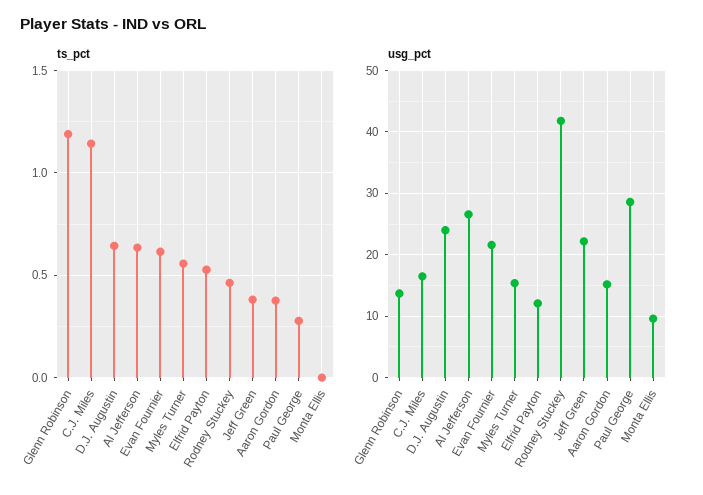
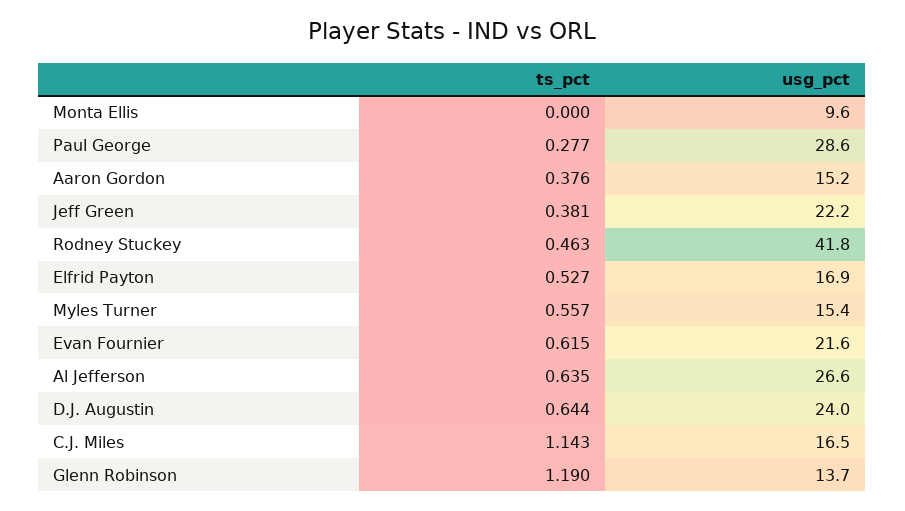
usg_pct, Elfrid Payton: 12 -> 16.9

